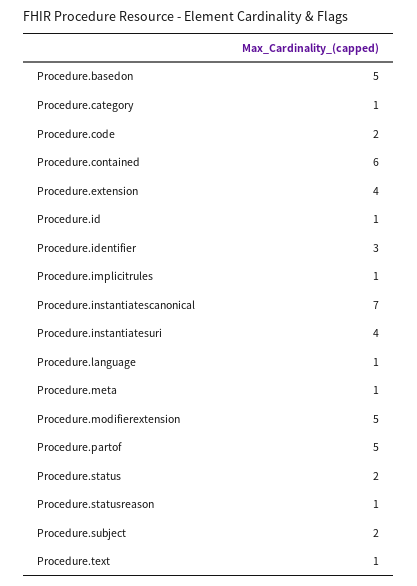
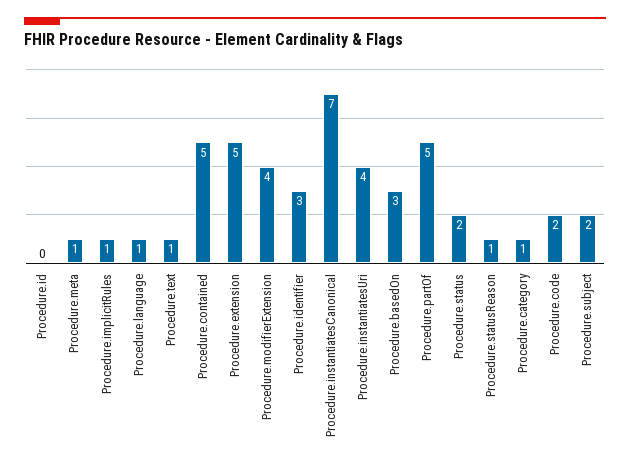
Procedure.basedon: 5 -> 3
Procedure.contained: 6 -> 5
Procedure.extension: 4 -> 5
Procedure.id: 1 -> 0
Procedure.modifierextension: 5 -> 4

